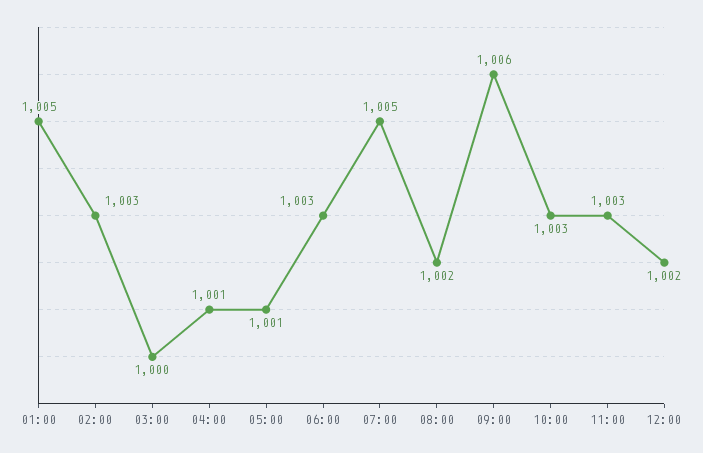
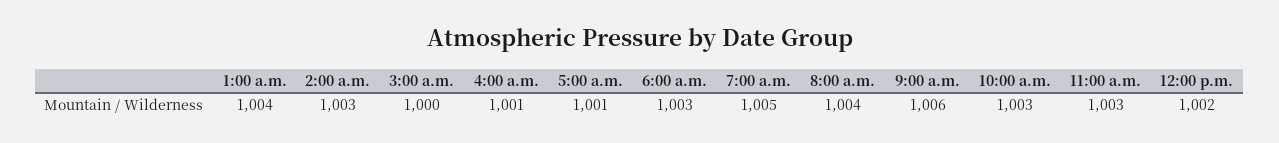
01:00: 1005 -> 1004
08:00: 1002 -> 1004

